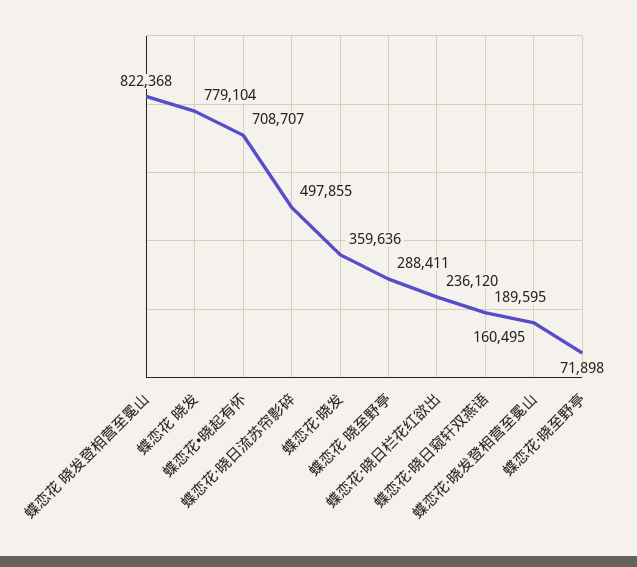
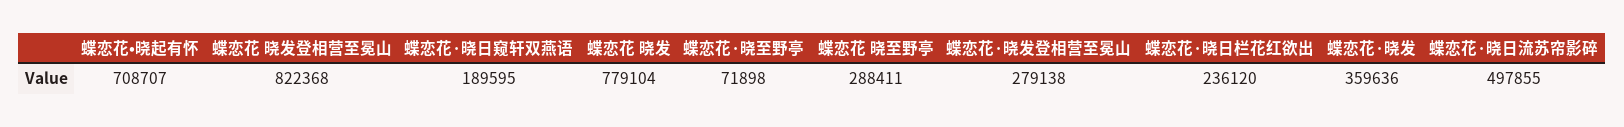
蝶恋花·晓发登相营至冕山: 160495 -> 279138

